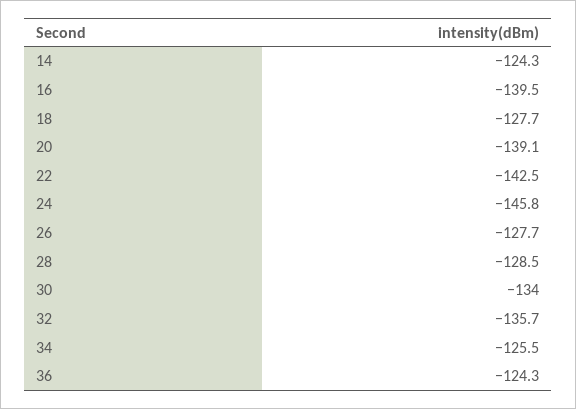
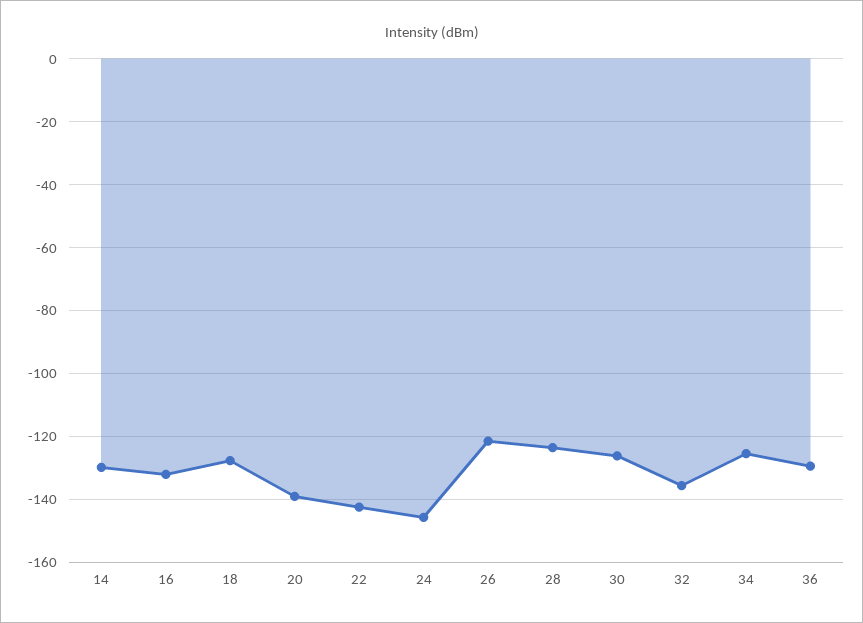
14: -124.3 -> -130
16: -139.5 -> -132
26: -127.7 -> -122
28: -128.5 -> -124
30: -134 -> -126
36: -124.3 -> -130

